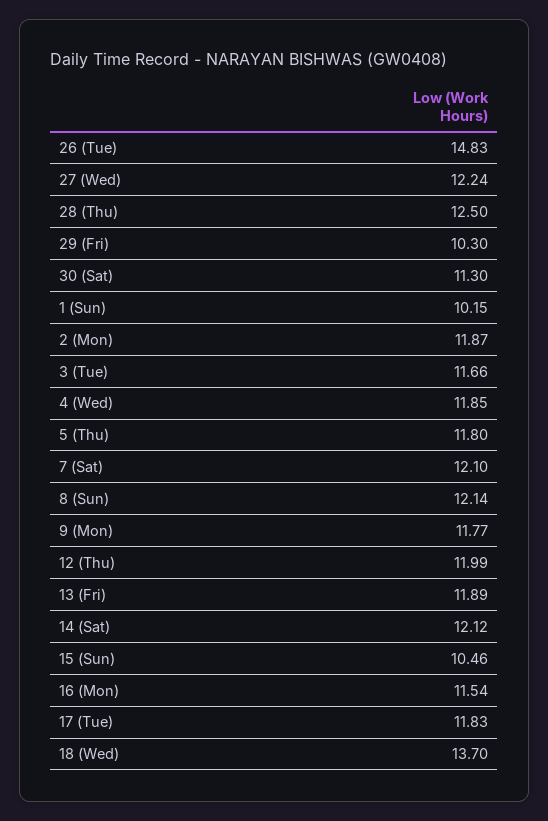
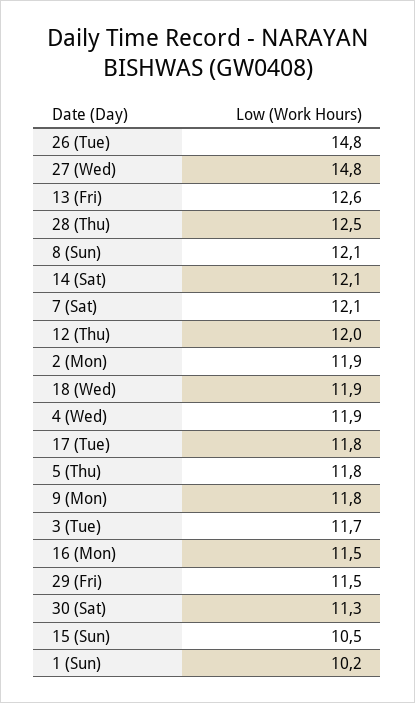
27 (Wed): 12.24 -> 14.8
29 (Fri): 10.3 -> 11.5
13 (Fri): 11.89 -> 12.6
18 (Wed): 13.7 -> 11.9

